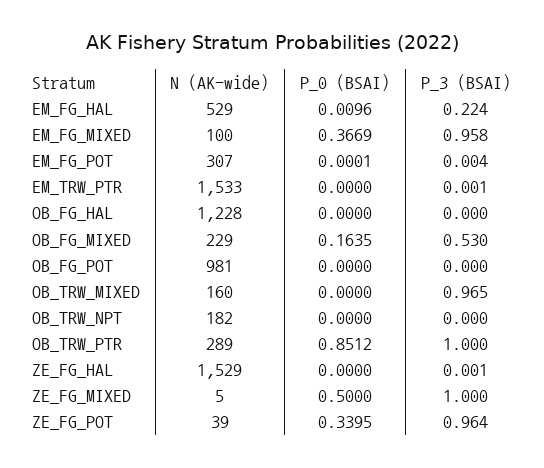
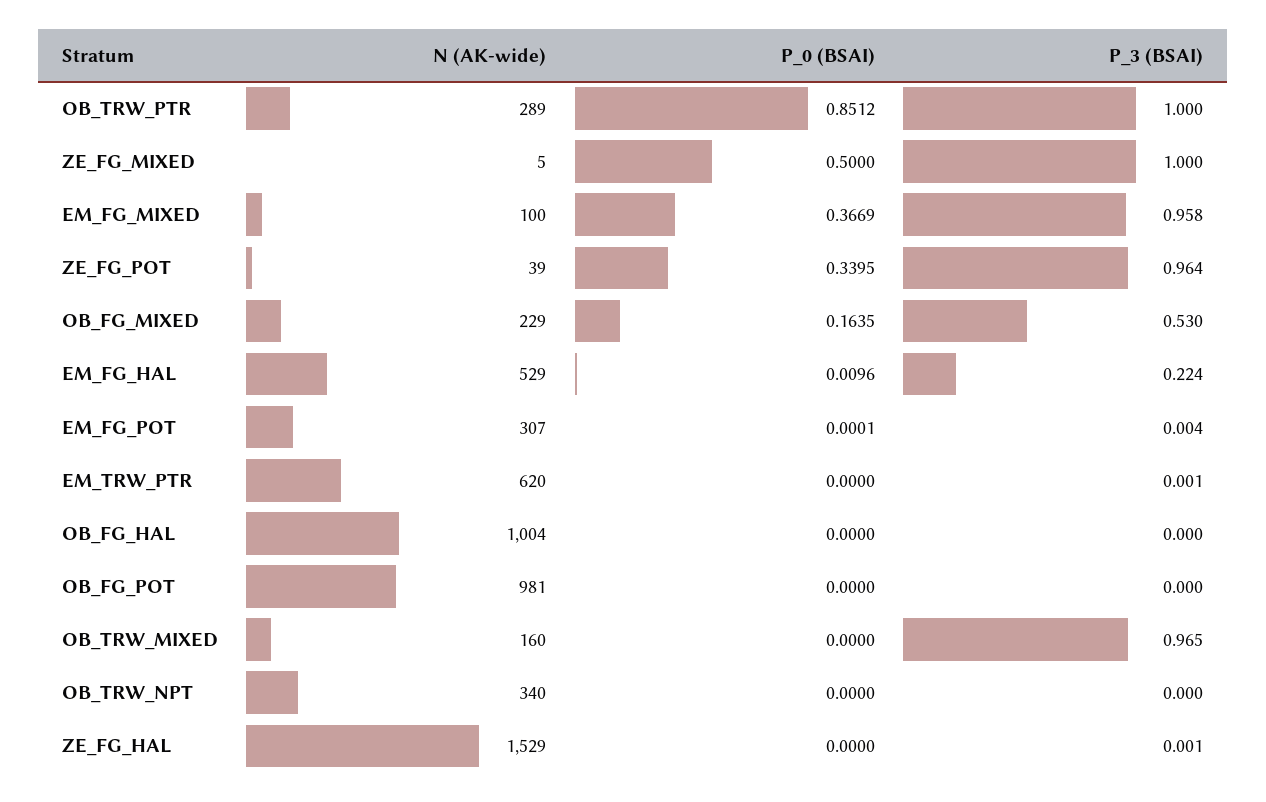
N (AK-wide), EM_TRW_PTR: 1533 -> 620
N (AK-wide), OB_FG_HAL: 1228 -> 1004
N (AK-wide), OB_TRW_NPT: 182 -> 340

